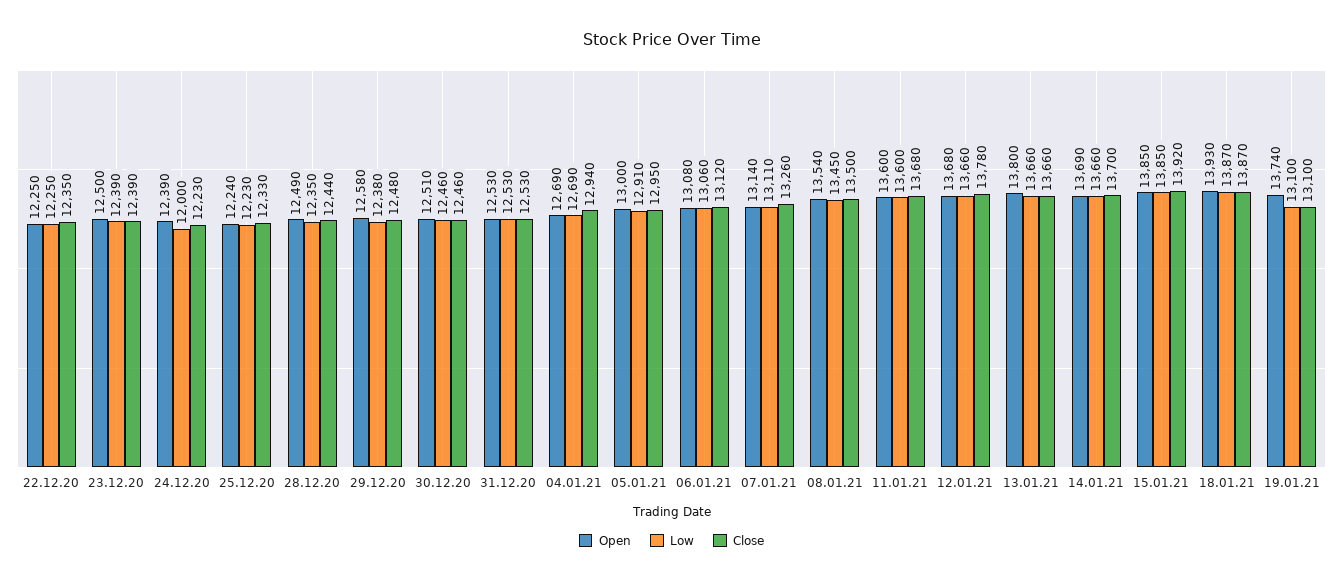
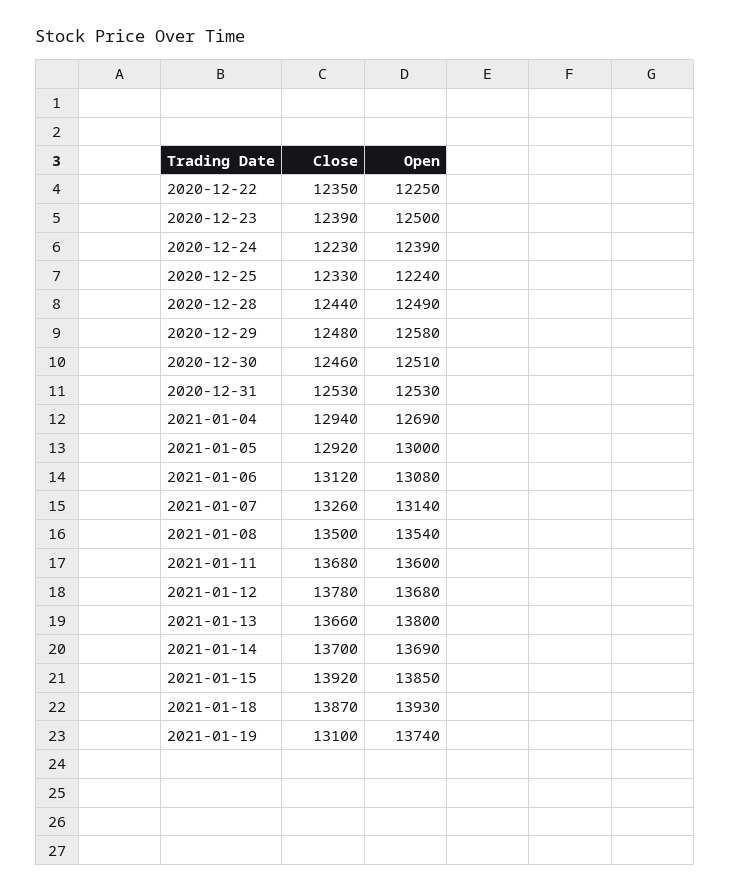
Low, 22.12.20: 12250 -> none
Low, 23.12.20: 12390 -> none
Low, 24.12.20: 12000 -> none
Low, 25.12.20: 12230 -> none
Low, 28.12.20: 12350 -> none
Low, 29.12.20: 12380 -> none
Low, 30.12.20: 12460 -> none
Low, 31.12.20: 12530 -> none
Low, 04.01.21: 12690 -> none
Low, 05.01.21: 12910 -> none
Close, 05.01.21: 12950 -> 12920
Low, 06.01.21: 13060 -> none
Low, 07.01.21: 13110 -> none
Low, 08.01.21: 13450 -> none
Low, 11.01.21: 13600 -> none
Low, 12.01.21: 13660 -> none
Low, 13.01.21: 13660 -> none
Low, 14.01.21: 13660 -> none
Low, 15.01.21: 13850 -> none
Low, 18.01.21: 13870 -> none
Low, 19.01.21: 13100 -> none

